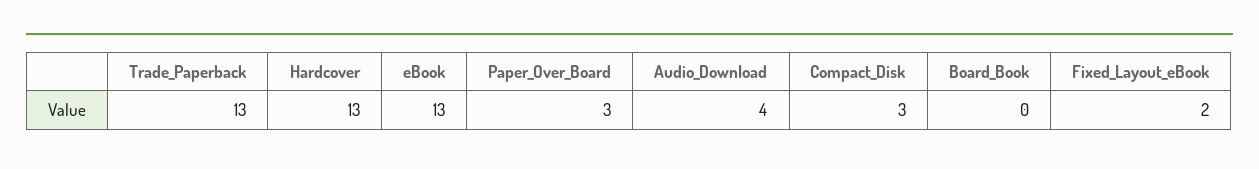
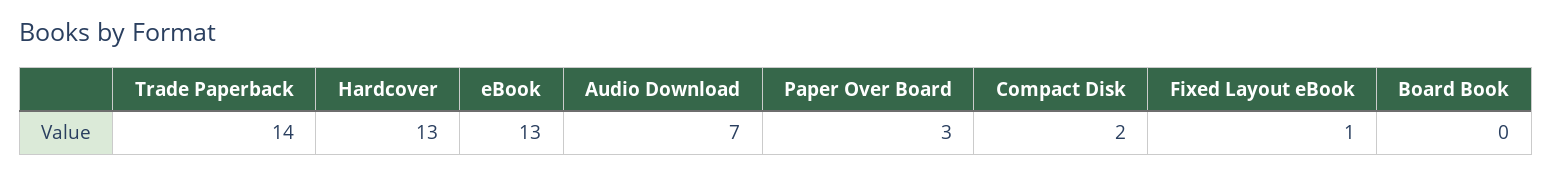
Trade_Paperback: 13 -> 14
Audio_Download: 4 -> 7
Compact_Disk: 3 -> 2
Fixed_Layout_eBook: 2 -> 1

